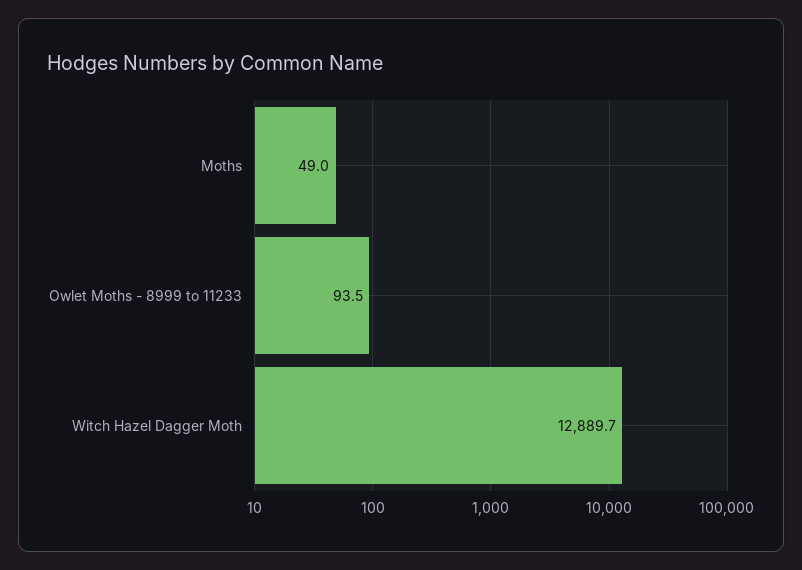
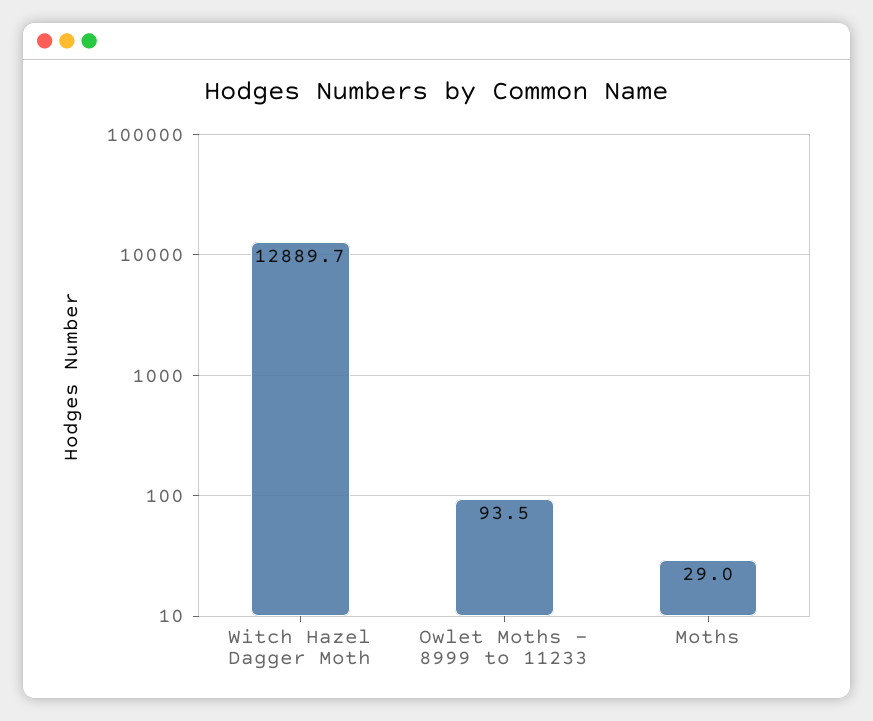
Moths: 49 -> 29

